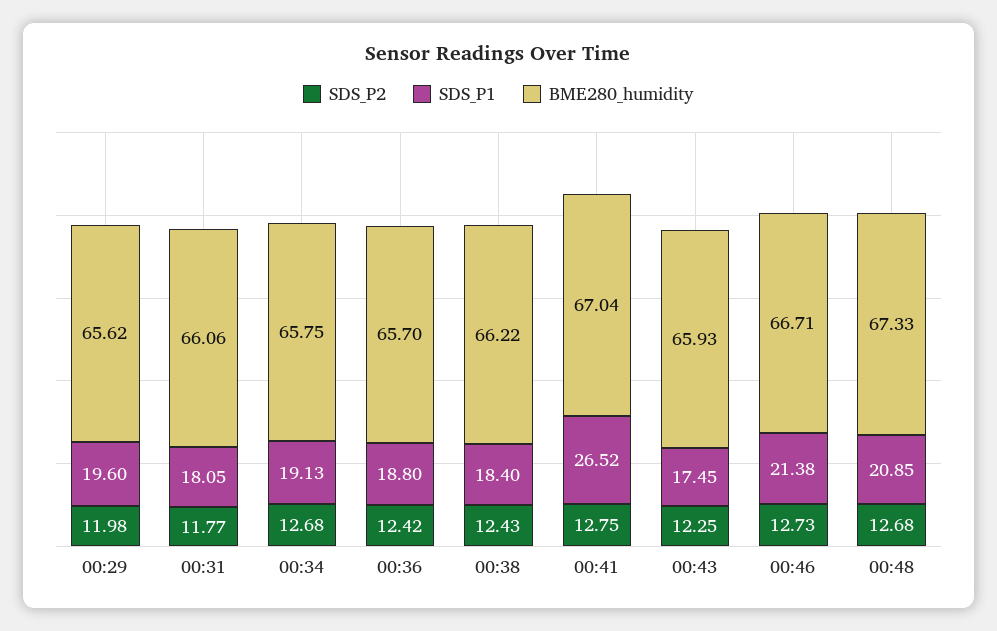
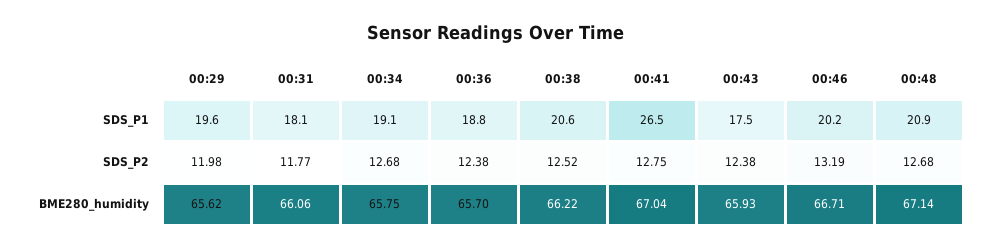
SDS_P2, 00:36: 12.42 -> 12.38
SDS_P2, 00:38: 12.43 -> 12.52
SDS_P1, 00:38: 18.4 -> 20.6
SDS_P2, 00:43: 12.25 -> 12.38
SDS_P2, 00:46: 12.73 -> 13.19
SDS_P1, 00:46: 21.38 -> 20.2
BME280_humidity, 00:48: 67.33 -> 67.14

